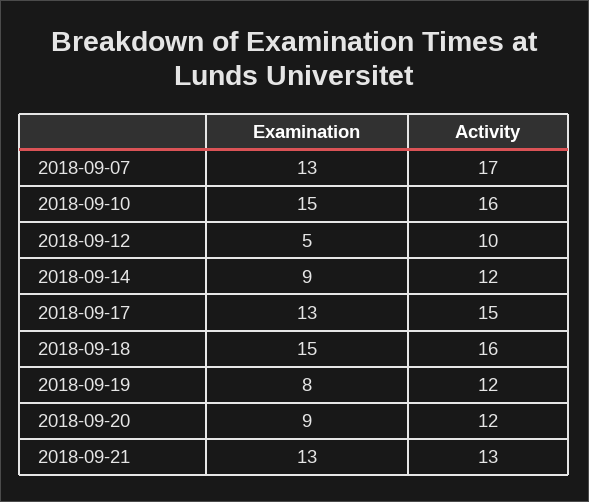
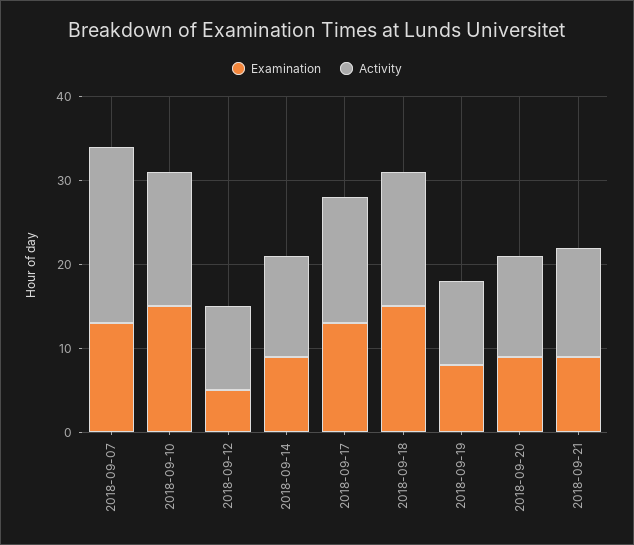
Activity, 2018-09-07: 17 -> 21
Activity, 2018-09-19: 12 -> 10
Examination, 2018-09-21: 13 -> 9

